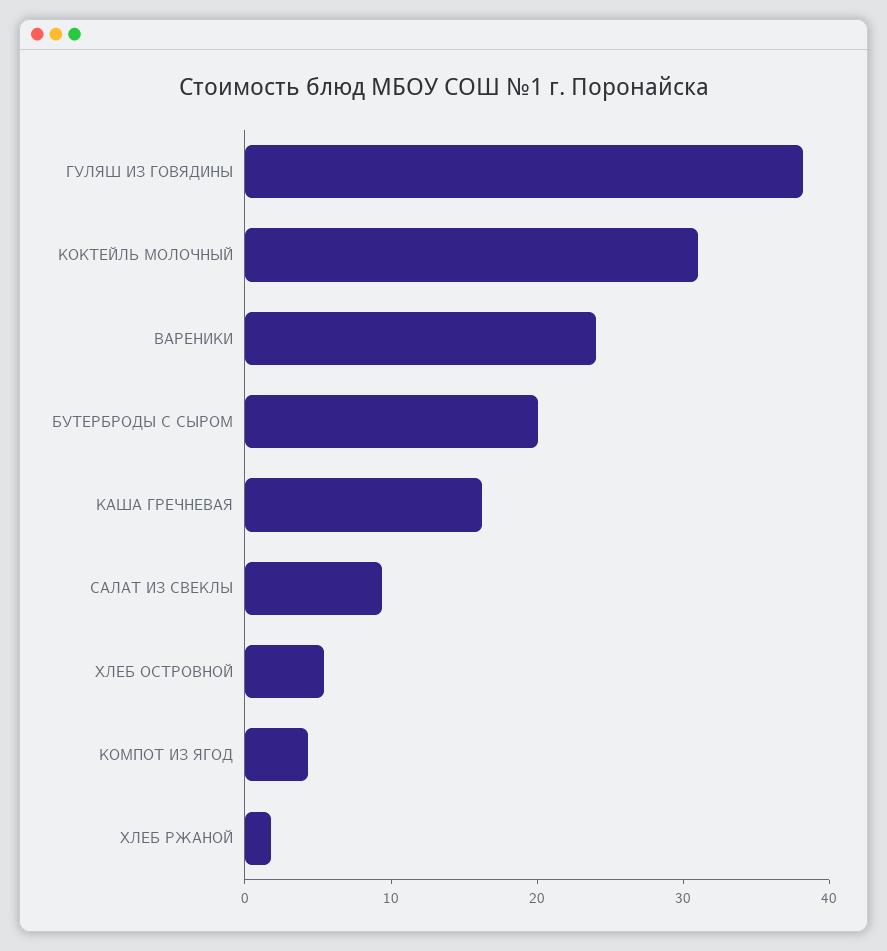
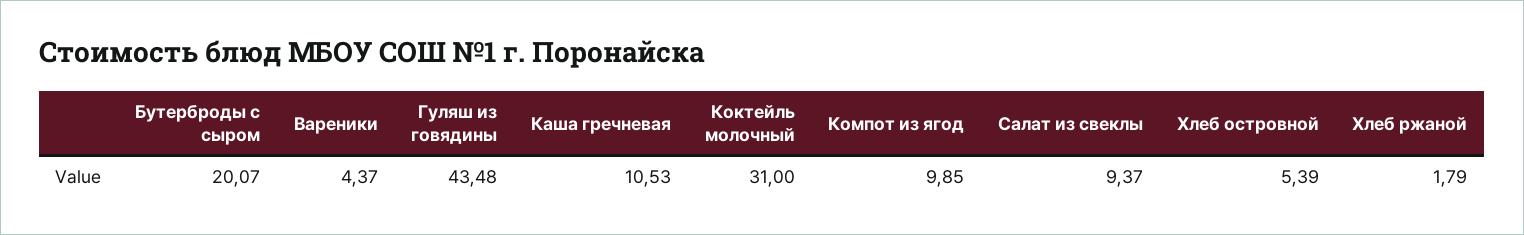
ГУЛЯШ ИЗ ГОВЯДИНЫ: 38 -> 43.48
ВАРЕНИКИ: 24 -> 4.37
КАША ГРЕЧНЕВАЯ: 16 -> 10.53
КОМПОТ ИЗ ЯГОД: 4 -> 9.85

